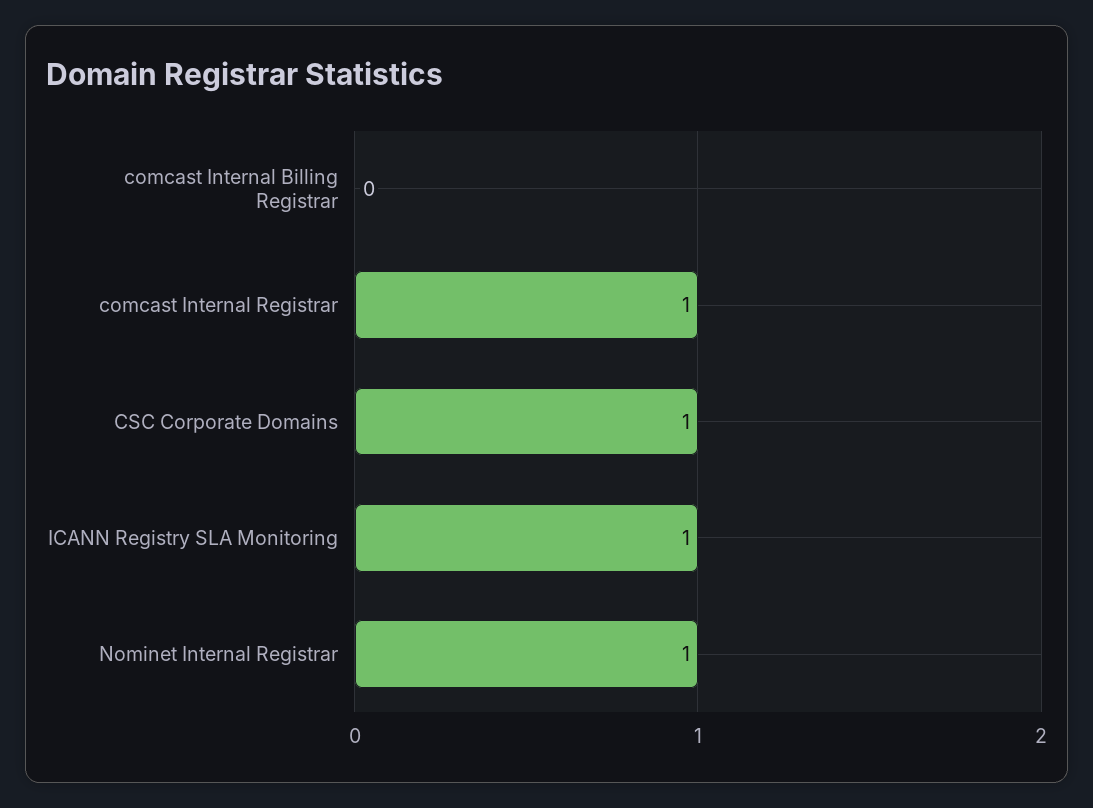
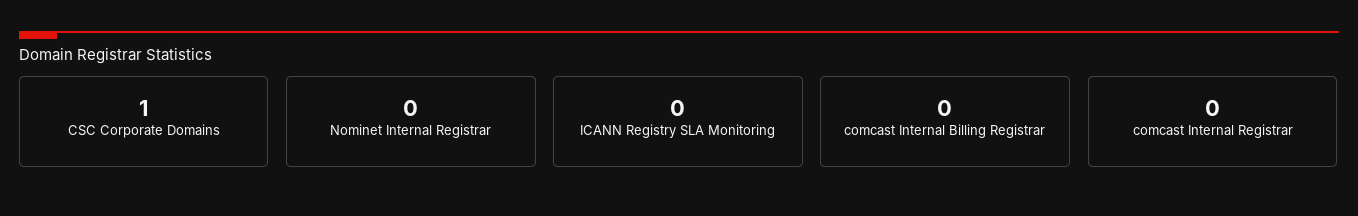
comcast Internal Registrar: 1 -> 0
ICANN Registry SLA Monitoring: 1 -> 0
Nominet Internal Registrar: 1 -> 0

